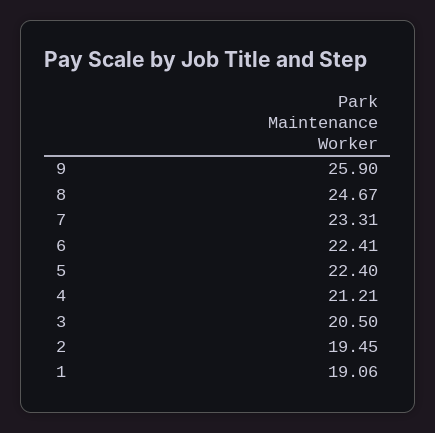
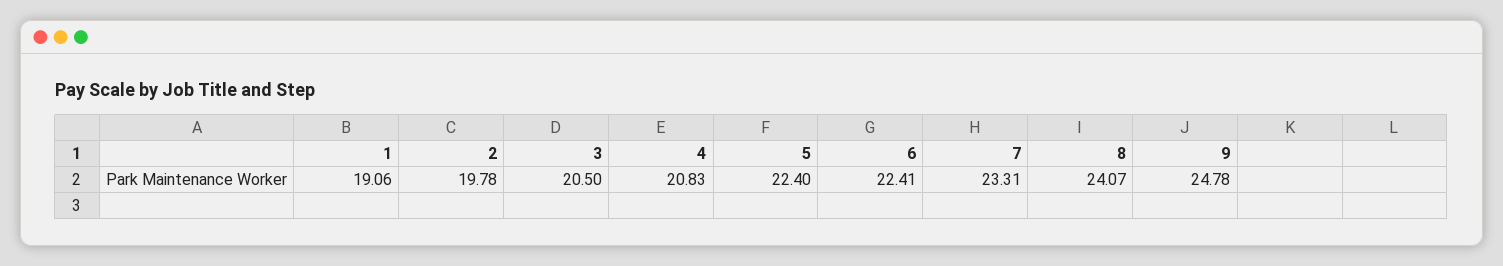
9: 25.9 -> 24.78
8: 24.67 -> 24.07
4: 21.21 -> 20.83
2: 19.45 -> 19.78

